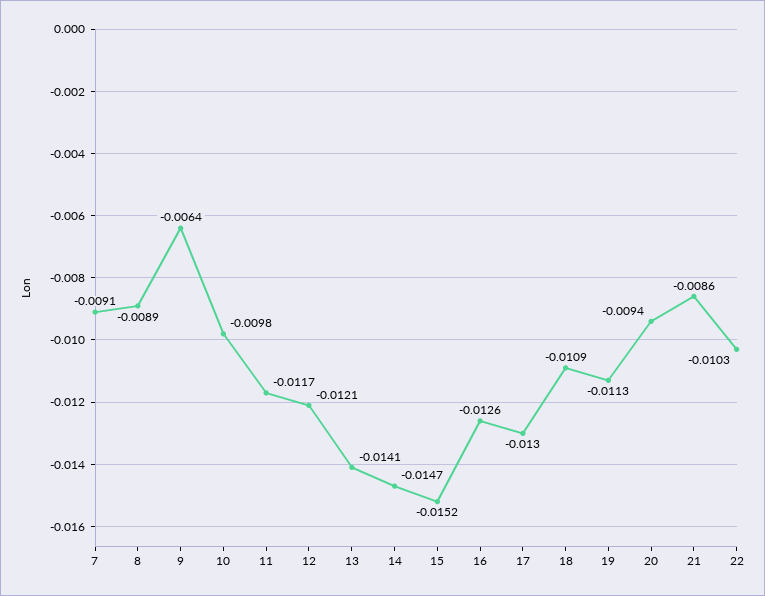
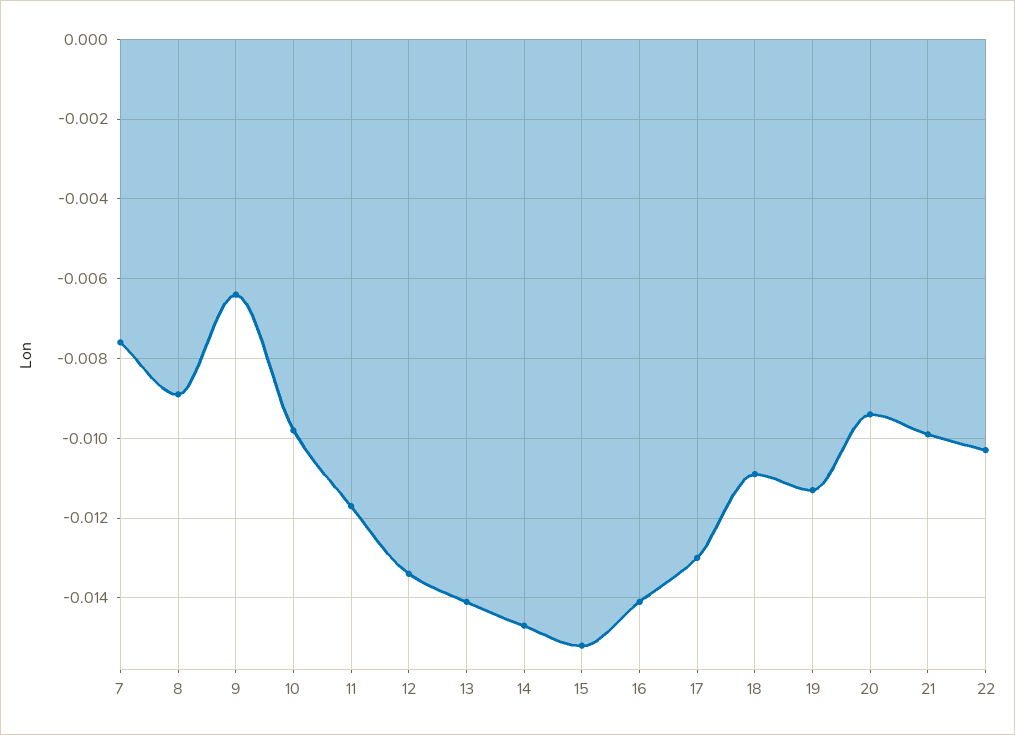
7: -0.0091 -> -0.0075
12: -0.0121 -> -0.0135
16: -0.0126 -> -0.014
21: -0.0086 -> -0.01

